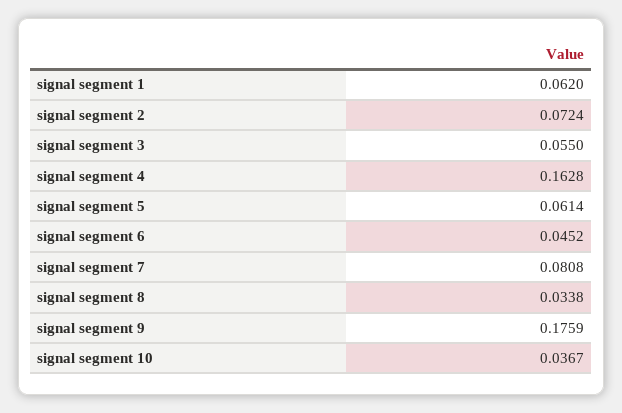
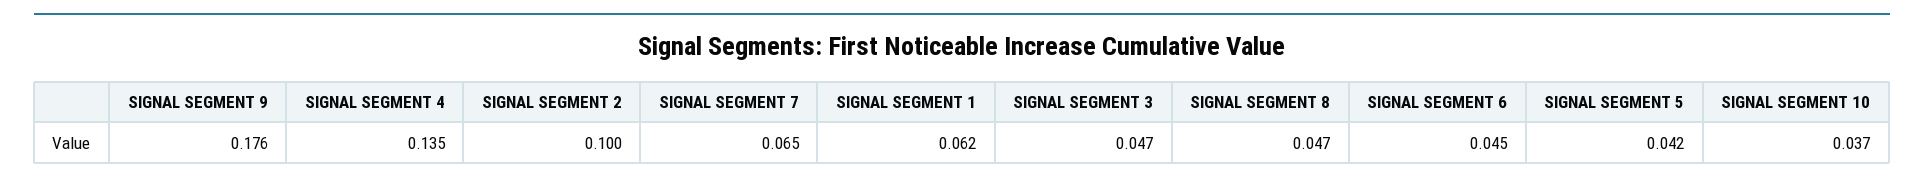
signal segment 2: 0.0724 -> 0.1
signal segment 3: 0.055 -> 0.047
signal segment 4: 0.1628 -> 0.135
signal segment 5: 0.0614 -> 0.042
signal segment 7: 0.0808 -> 0.065
signal segment 8: 0.0338 -> 0.047

